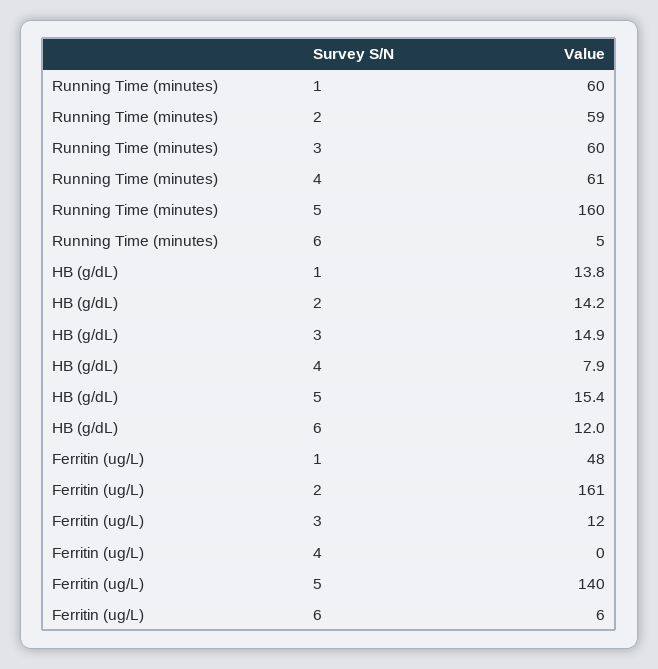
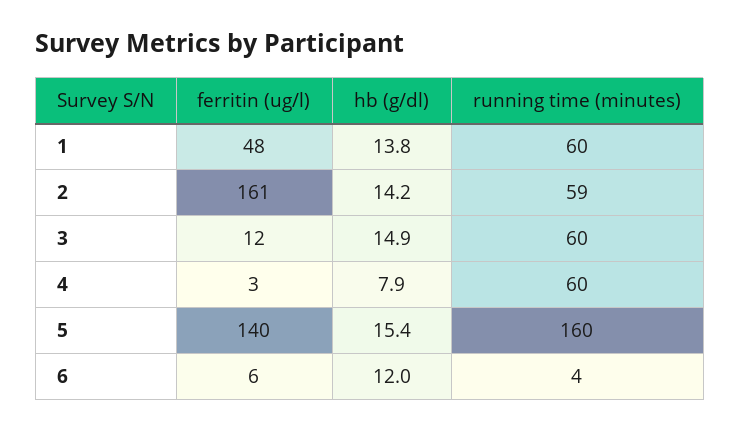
Running Time (minutes), 4: 61 -> 60
Running Time (minutes), 6: 5 -> 4
Ferritin (ug/L), 4: 0 -> 3

